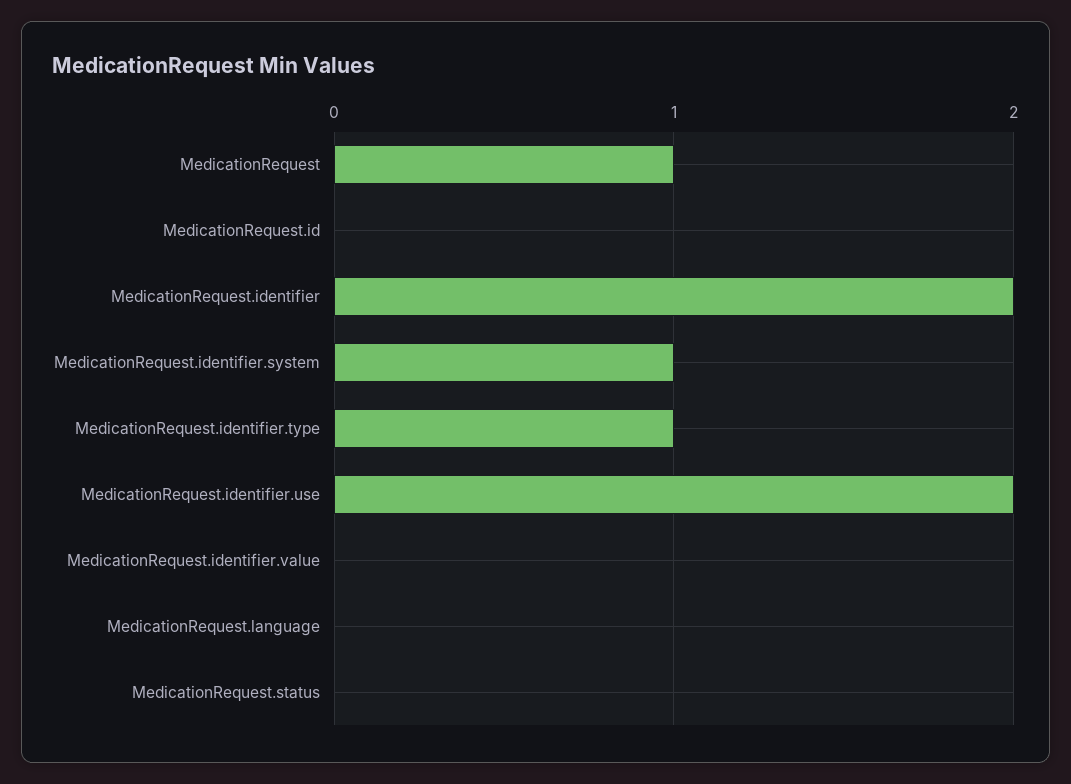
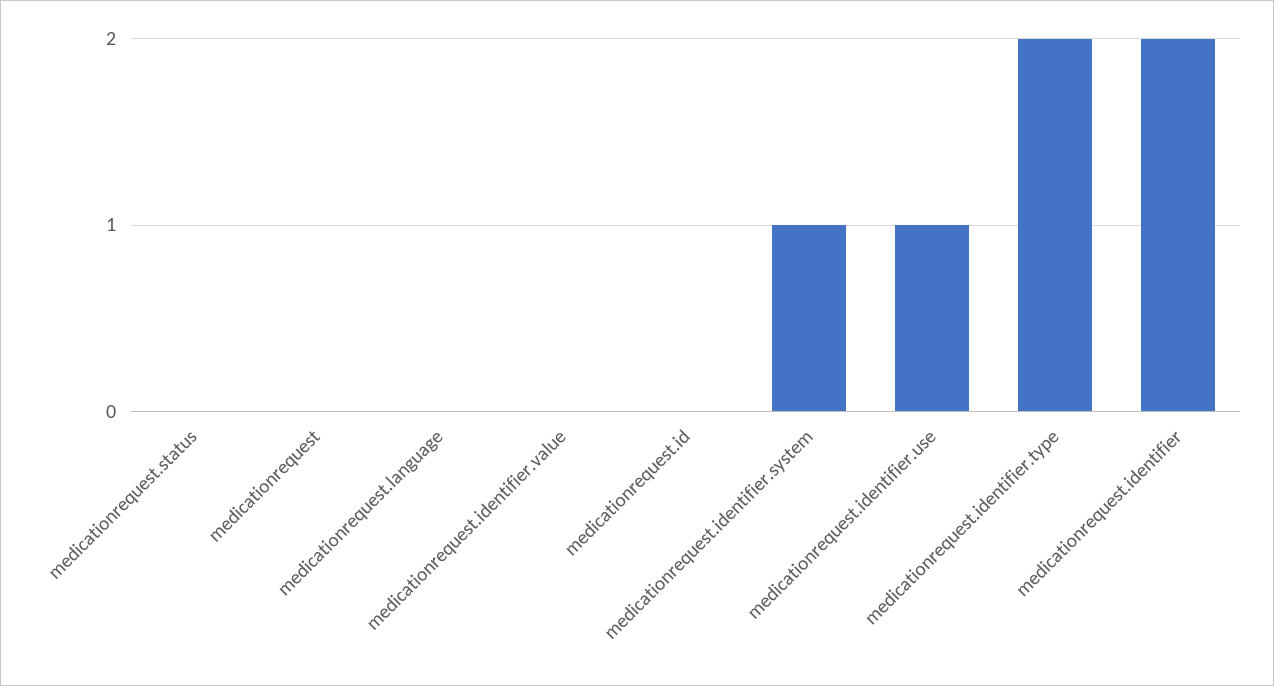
MedicationRequest: 1 -> 0
MedicationRequest.identifier.type: 1 -> 2
MedicationRequest.identifier.use: 2 -> 1

